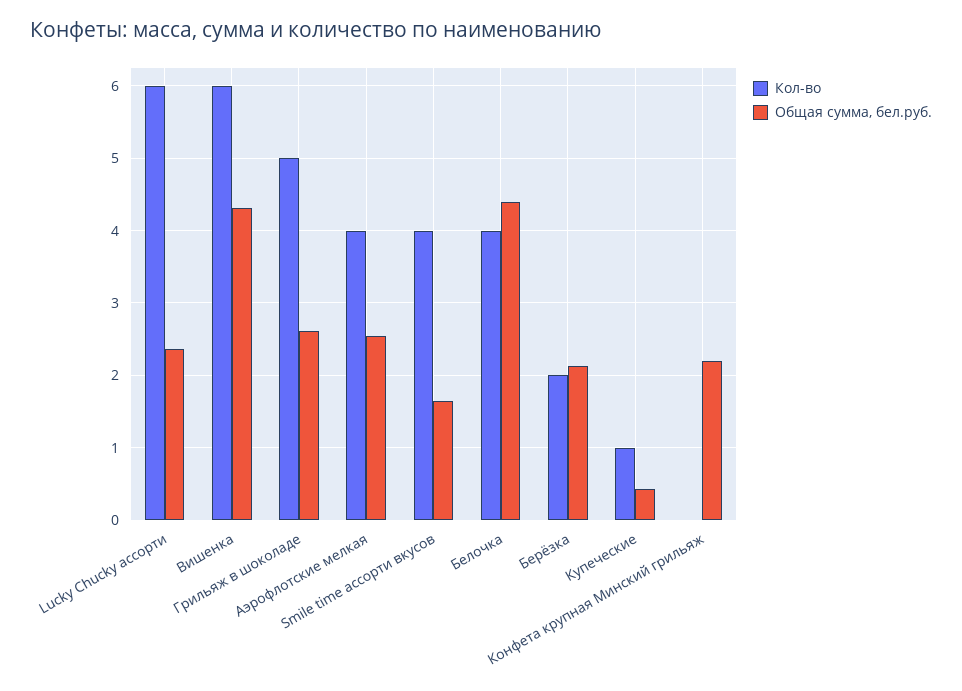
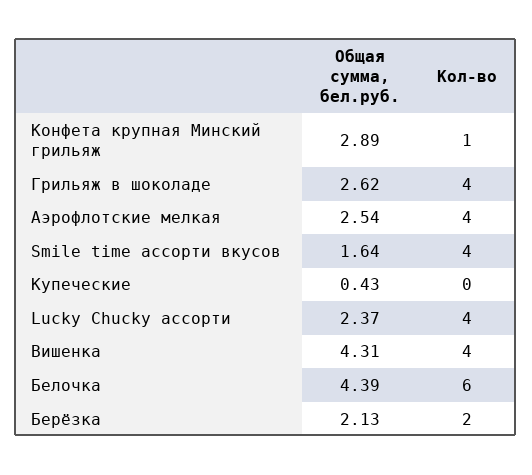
Кол-во, Lucky Chucky ассорти: 6 -> 4
Кол-во, Вишенка: 6 -> 4
Кол-во, Грильяж в шоколаде: 5 -> 4
Кол-во, Белочка: 4 -> 6
Кол-во, Купеческие: 1 -> 0
Кол-во, Конфета крупная Минский грильяж: 0 -> 1
Общая сумма, бел.руб., Конфета крупная Минский грильяж: 2.2 -> 2.89

